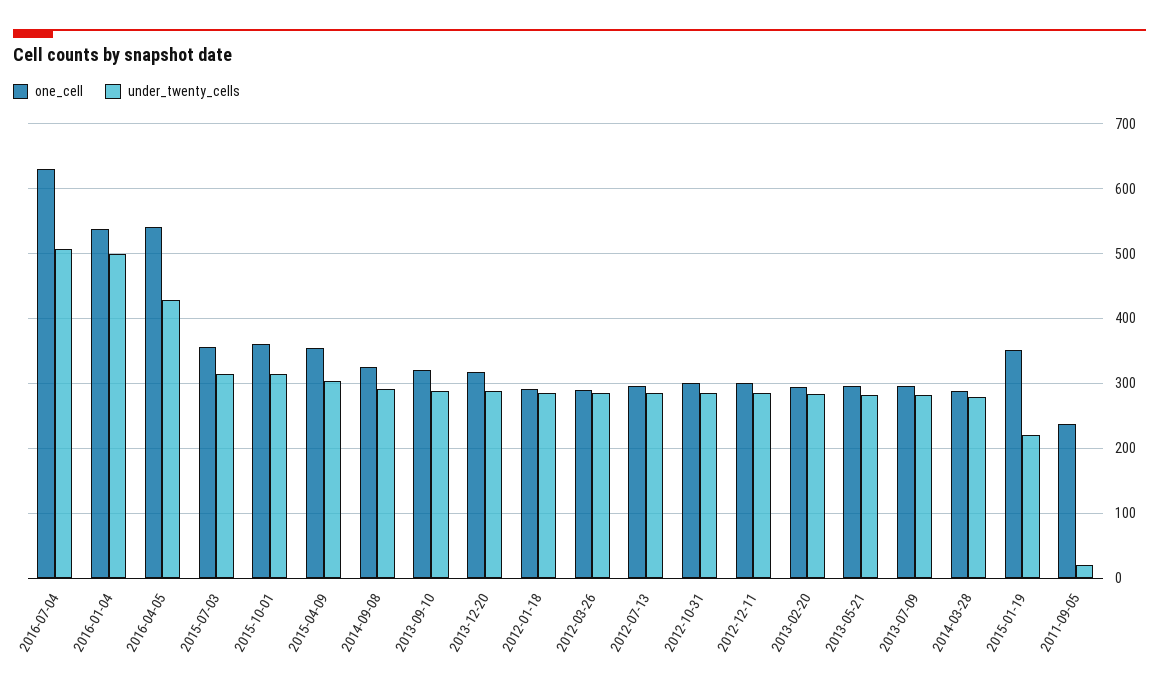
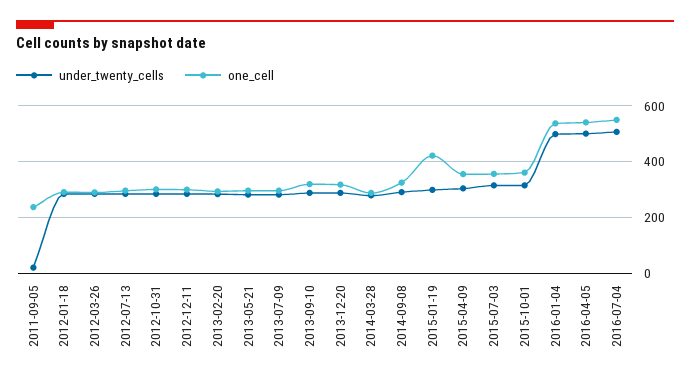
one_cell, 2016-07-04: 630 -> 550
under_twenty_cells, 2016-04-05: 430 -> 500
one_cell, 2015-01-19: 350 -> 425
under_twenty_cells, 2015-01-19: 220 -> 300

